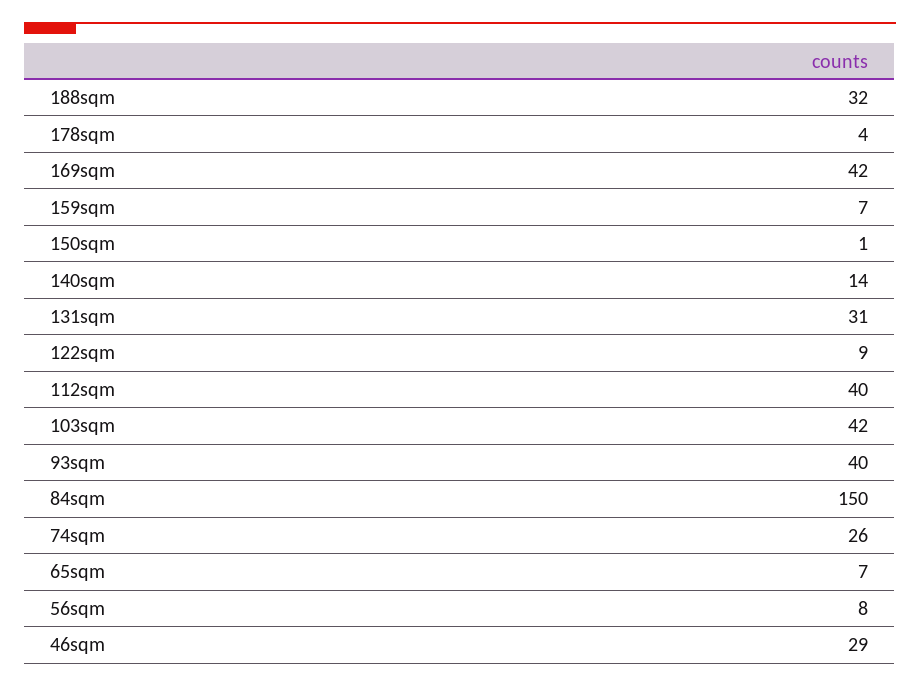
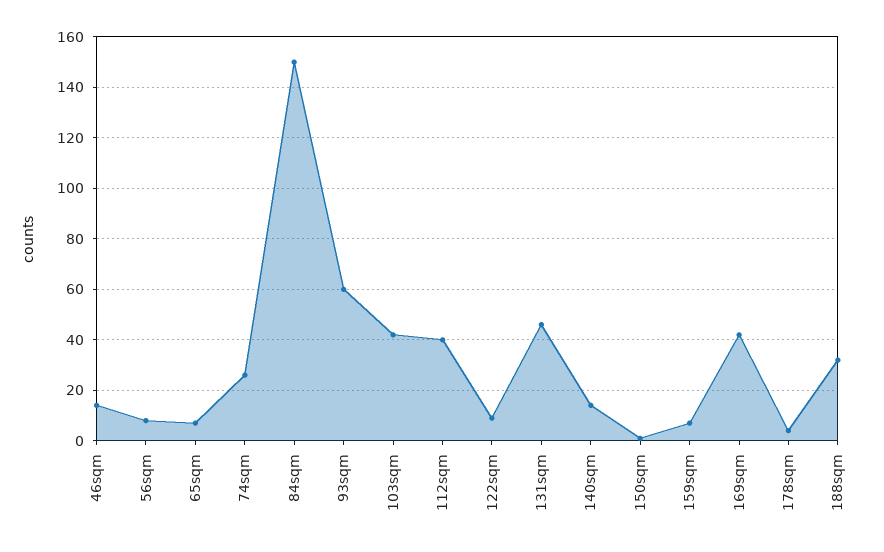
131sqm: 31 -> 45
93sqm: 40 -> 60
46sqm: 29 -> 15

